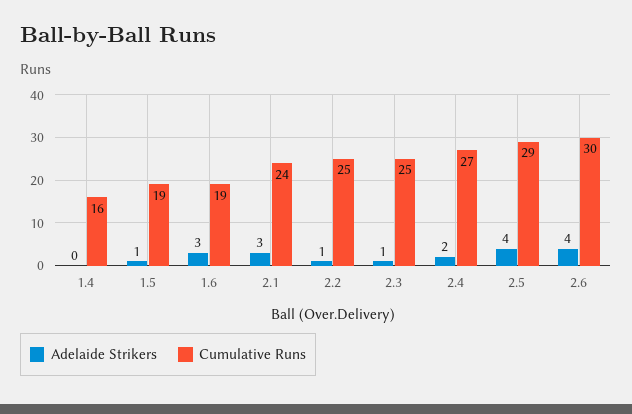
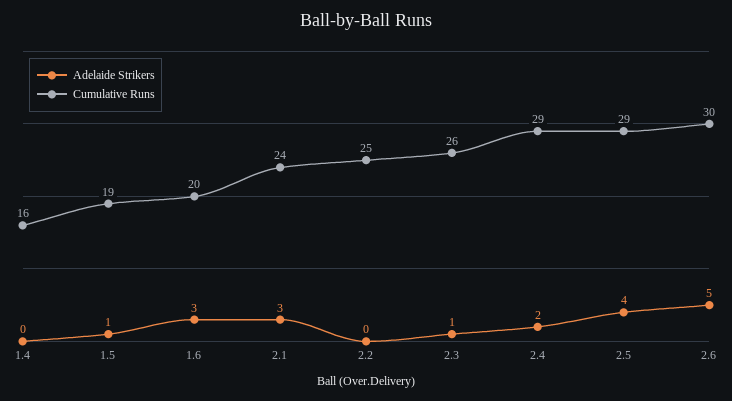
Cumulative Runs, 1.6: 19 -> 20
Adelaide Strikers, 2.2: 1 -> 0
Cumulative Runs, 2.3: 25 -> 26
Cumulative Runs, 2.4: 27 -> 29
Adelaide Strikers, 2.6: 4 -> 5

